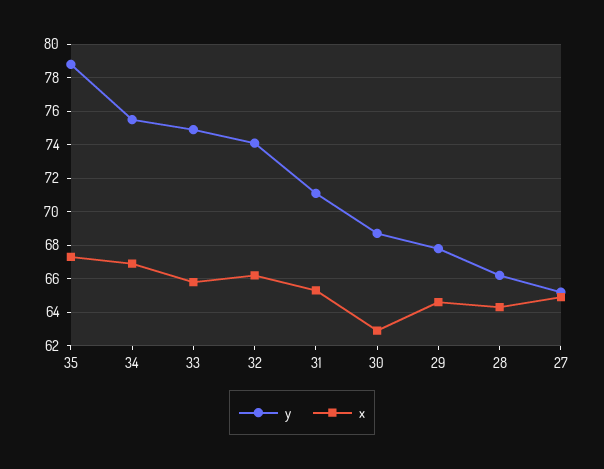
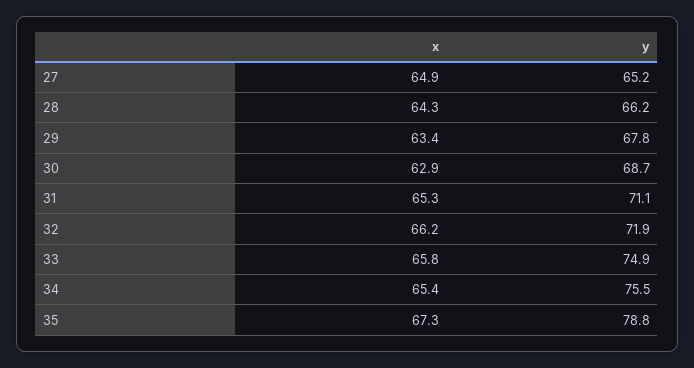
x, 34: 67 -> 65.4
y, 32: 74 -> 71.9
x, 29: 64.5 -> 63.4

